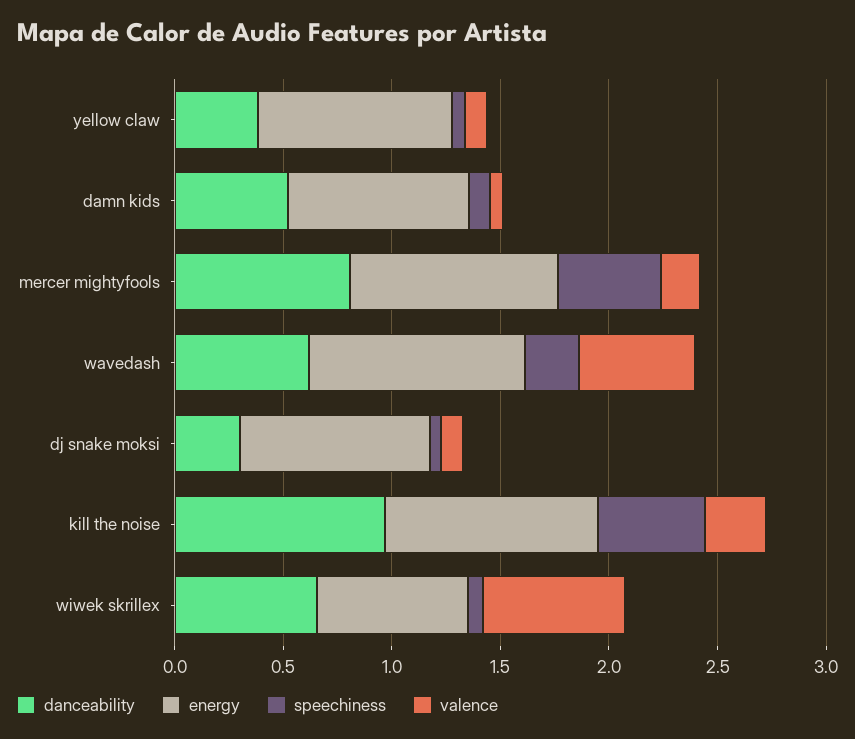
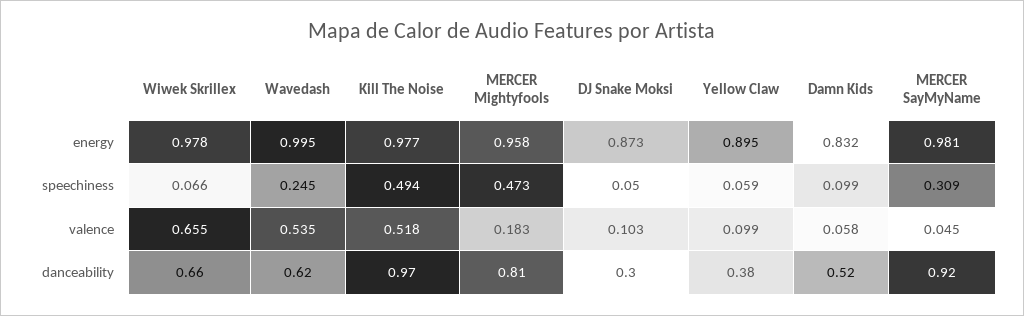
valence, kill the noise: 0.3 -> 0.518
energy, wiwek skrillex: 0.7 -> 0.978
energy, MERCER SayMyName: none -> 0.981
speechiness, MERCER SayMyName: none -> 0.309
valence, MERCER SayMyName: none -> 0.045
danceability, MERCER SayMyName: none -> 0.92

